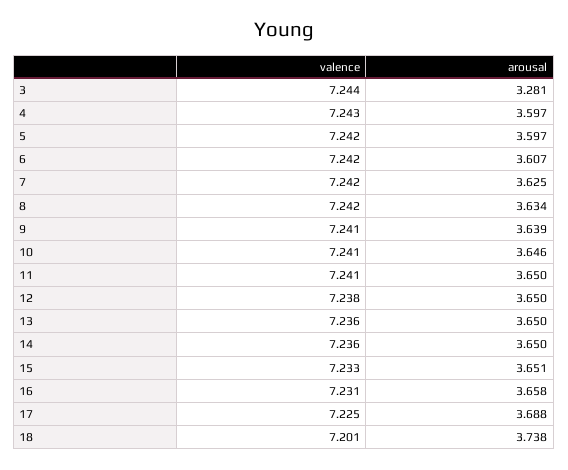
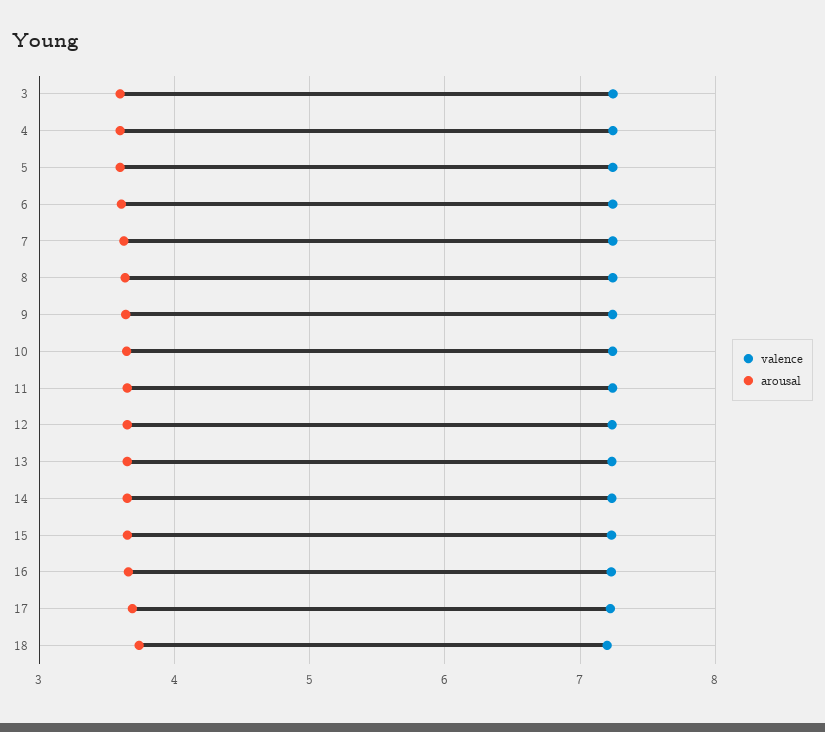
arousal, 3: 3.281 -> 3.6

